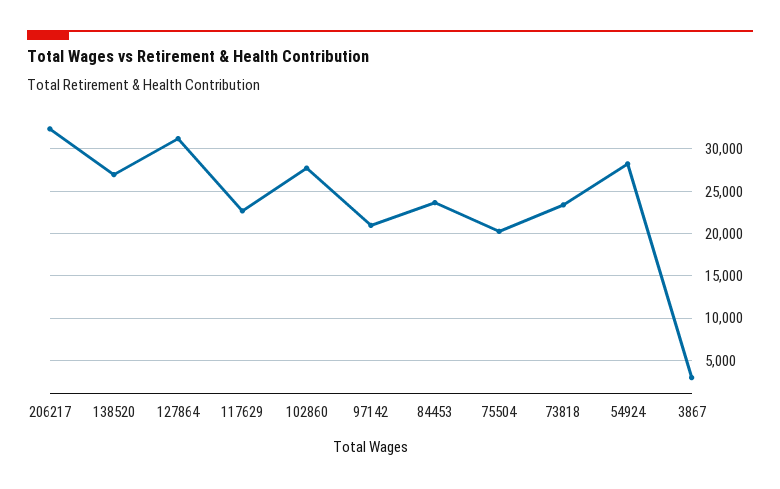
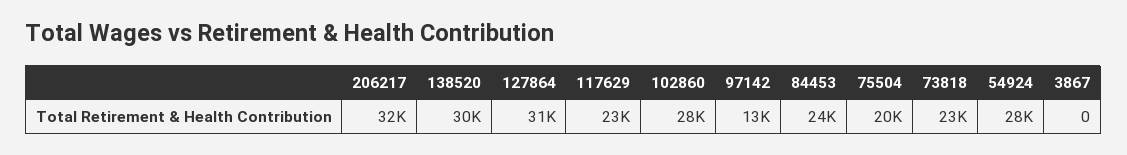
138520: 27000 -> 30000
97142: 21000 -> 13000
3867: 3000 -> 0

